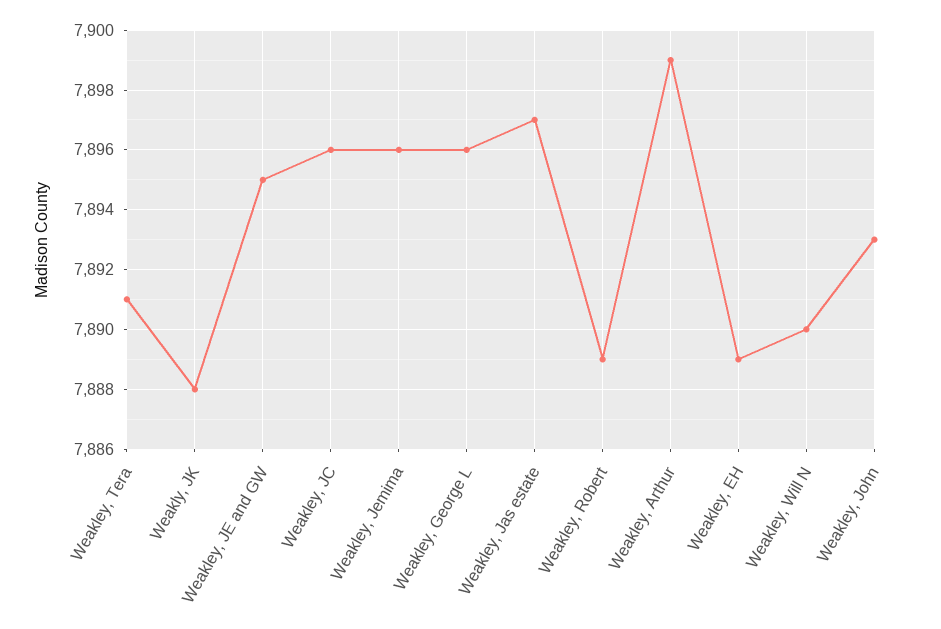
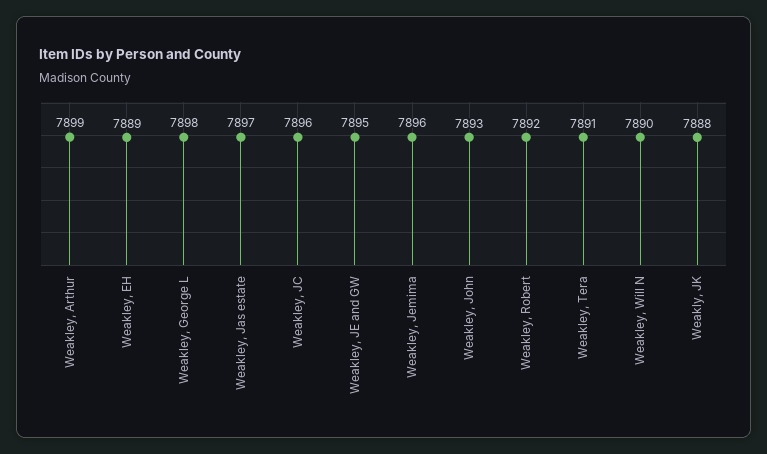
Weakley, George L: 7896 -> 7898
Weakley, Robert: 7889 -> 7892

